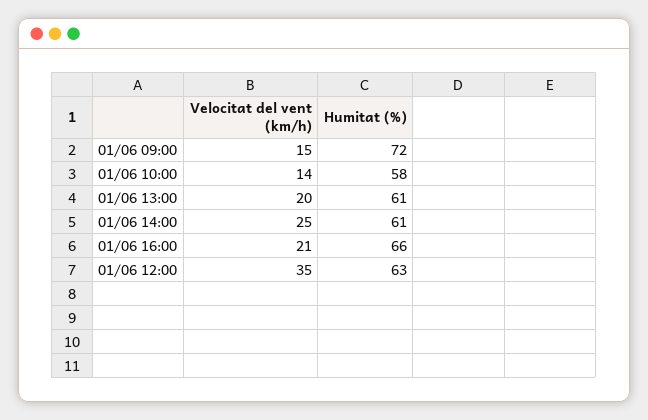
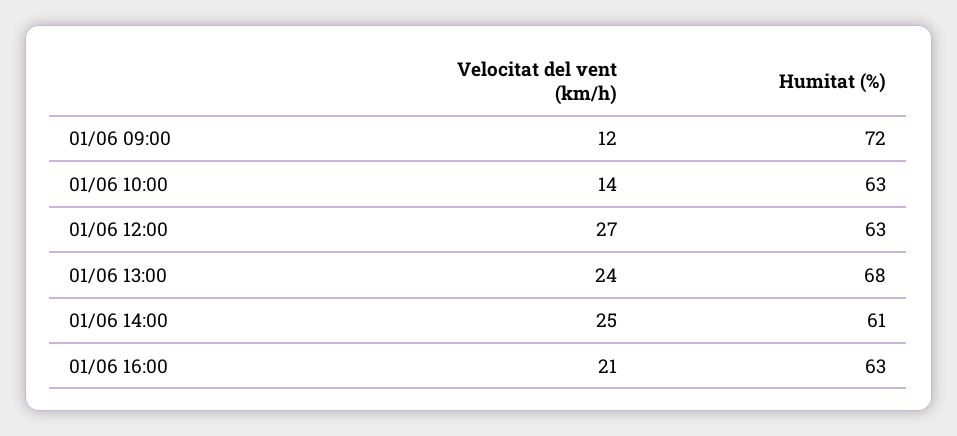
Velocitat del vent (km/h), 01/06 09:00: 15 -> 12
Humitat (%), 01/06 10:00: 58 -> 63
Velocitat del vent (km/h), 01/06 13:00: 20 -> 24
Humitat (%), 01/06 13:00: 61 -> 68
Humitat (%), 01/06 16:00: 66 -> 63
Velocitat del vent (km/h), 01/06 12:00: 35 -> 27

